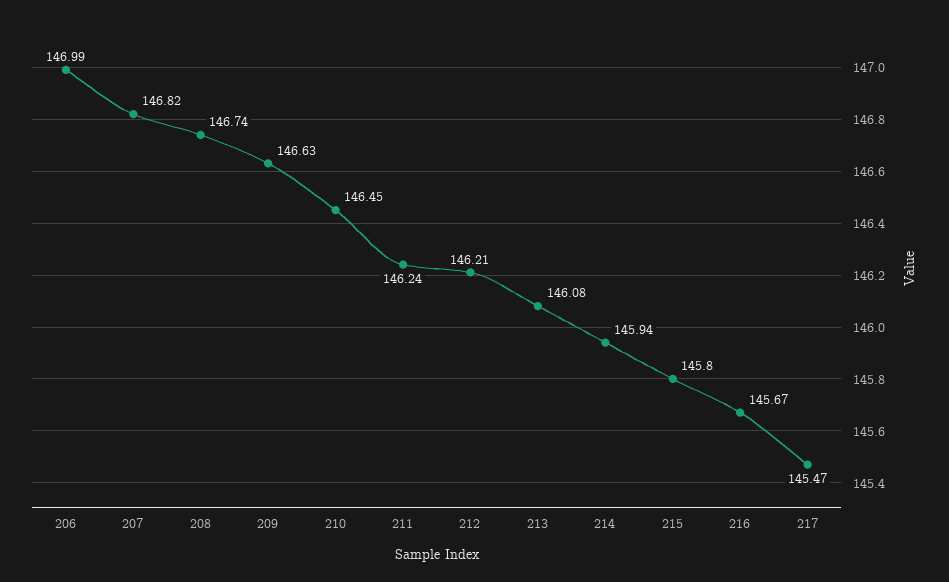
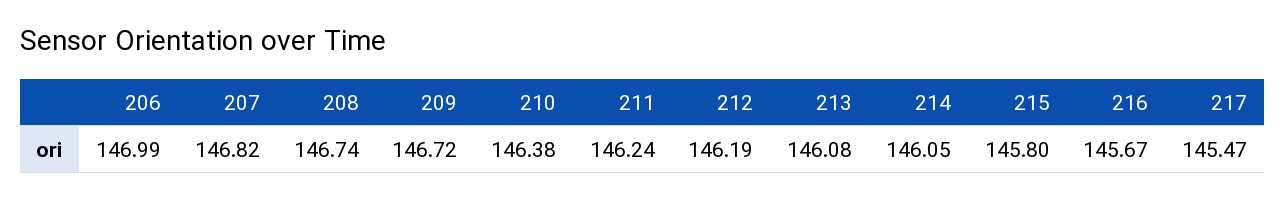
209: 146.63 -> 146.72
210: 146.45 -> 146.38
212: 146.21 -> 146.19
214: 145.94 -> 146.05

